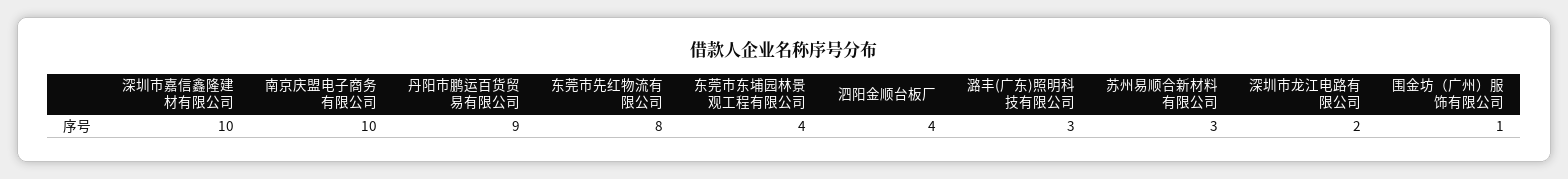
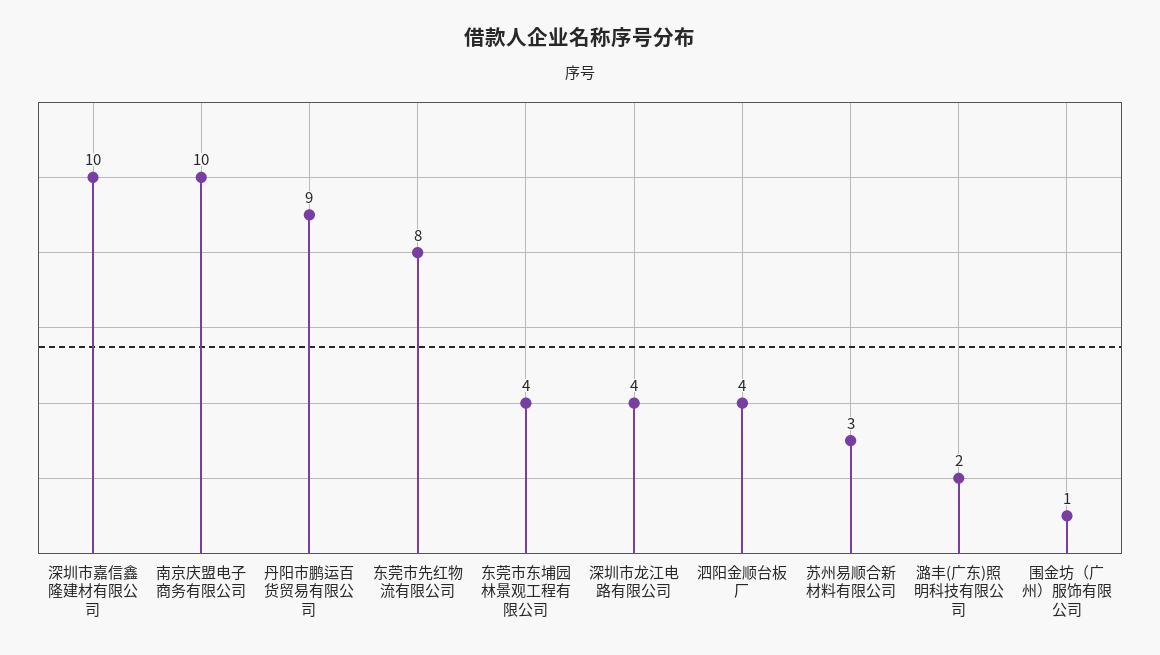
潞丰(广东)照明科技有限公司: 3 -> 2
深圳市龙江电路有限公司: 2 -> 4

